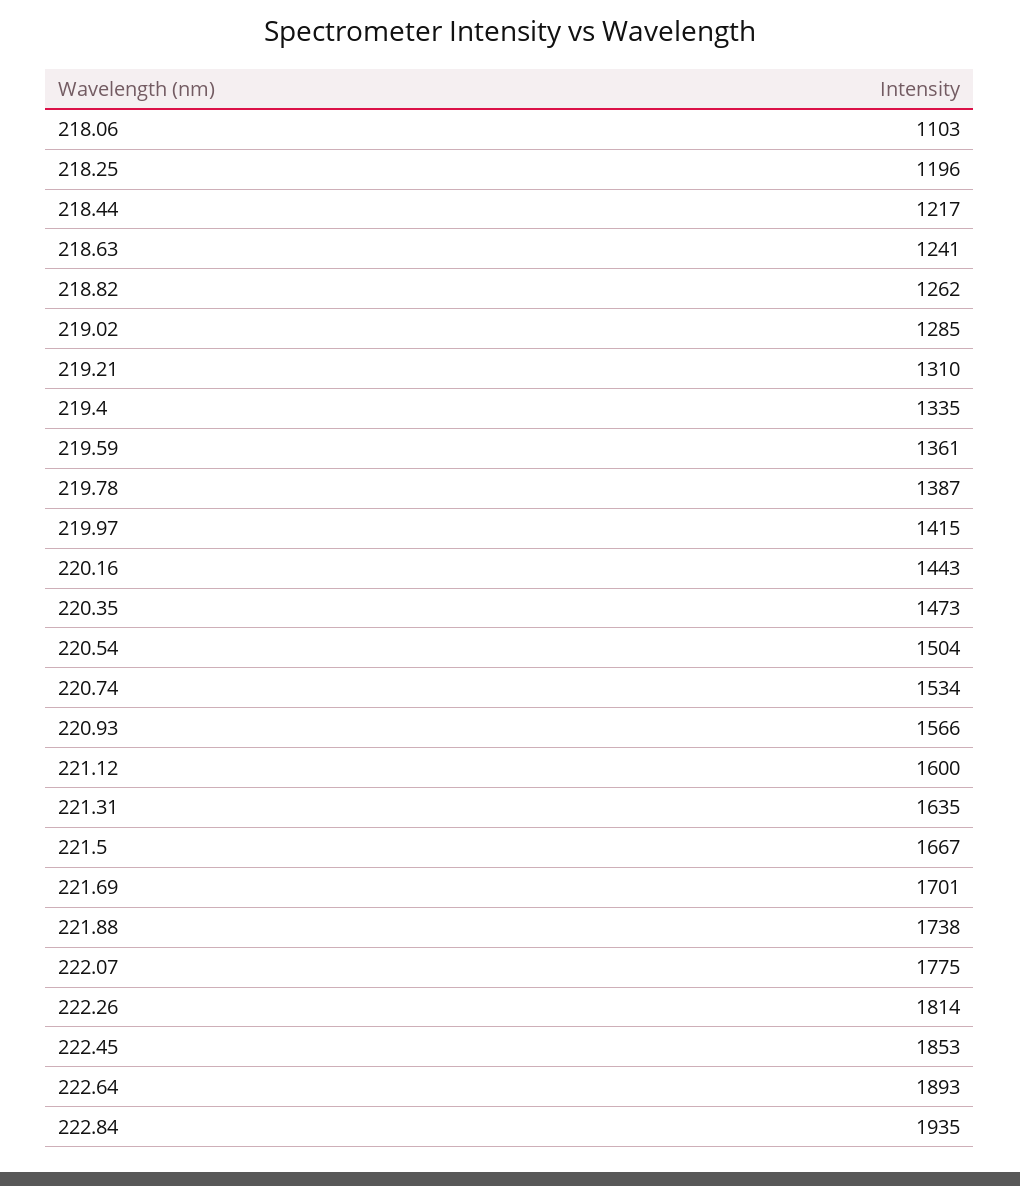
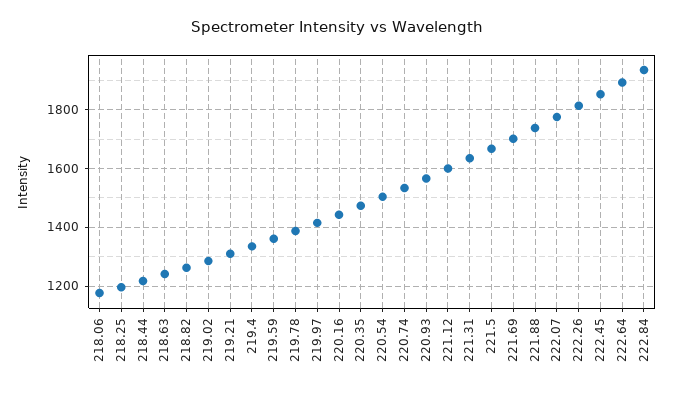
218.06: 1103 -> 1175

